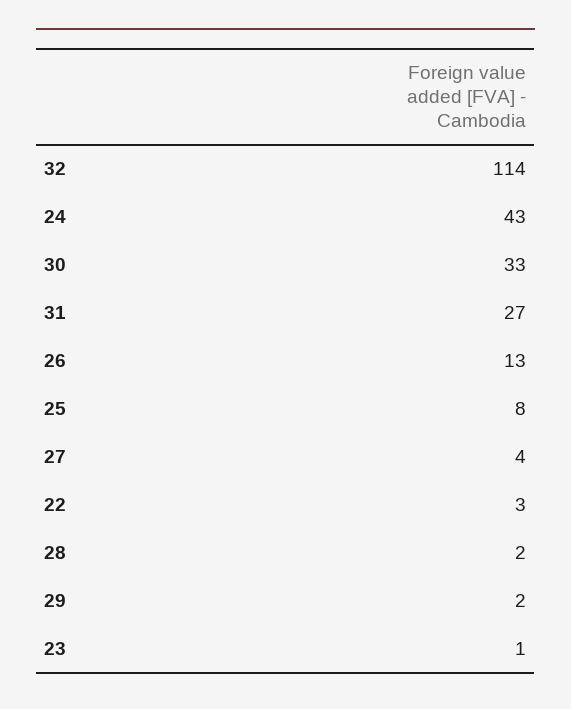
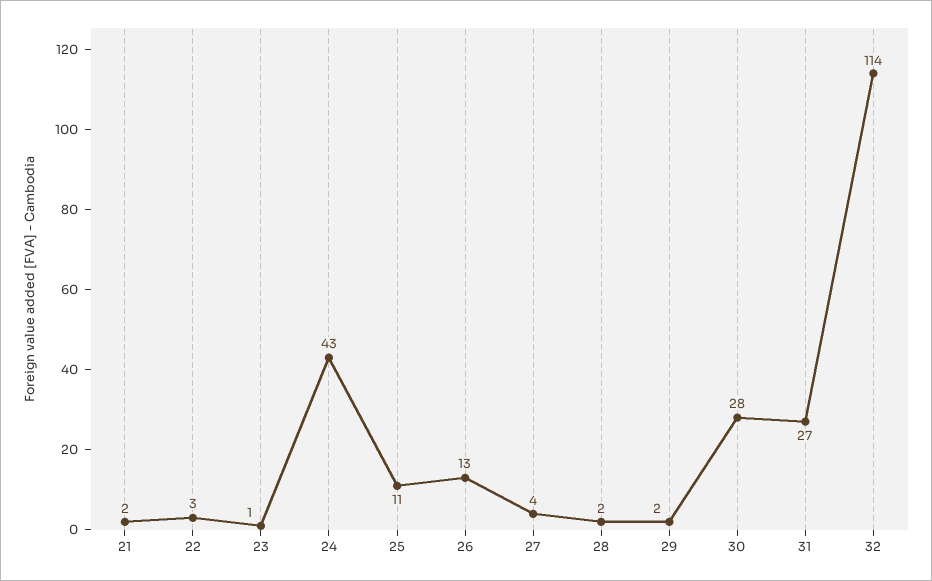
30: 33 -> 28
25: 8 -> 11
21: none -> 2

